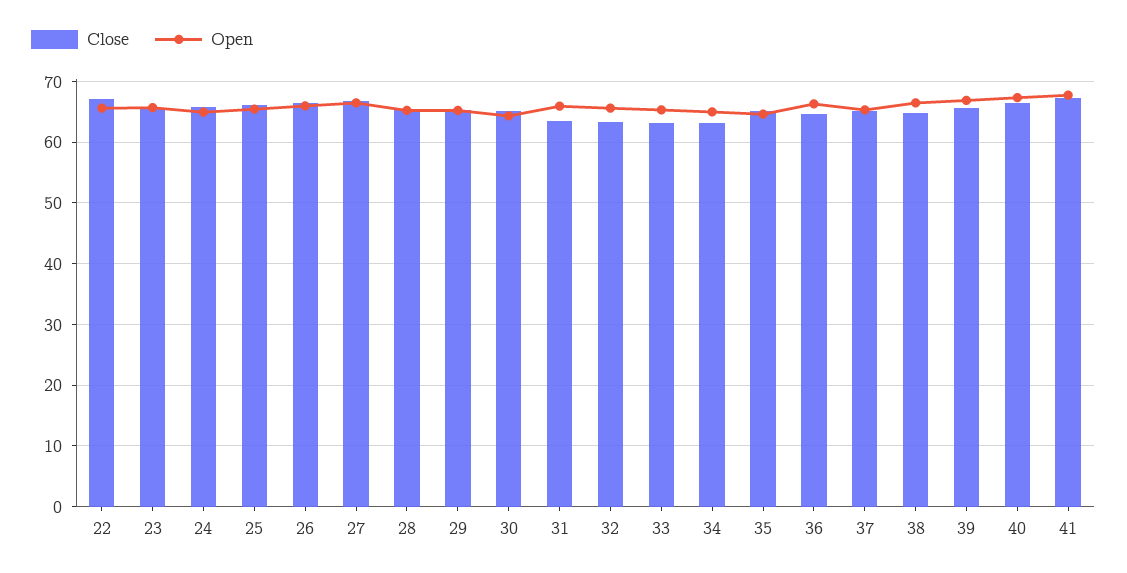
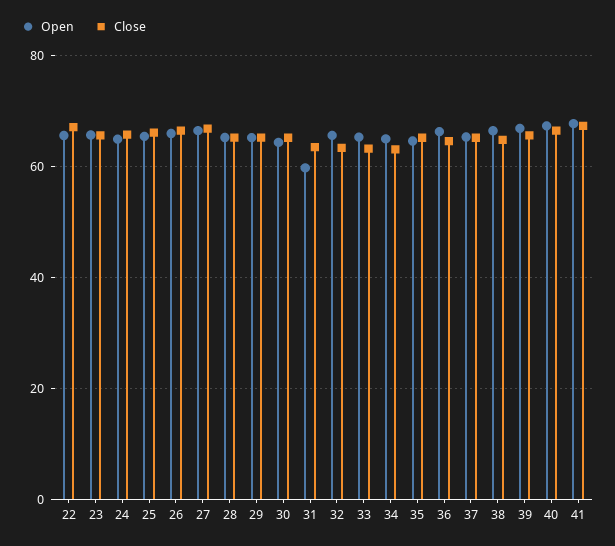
Open, 31: 66 -> 60

